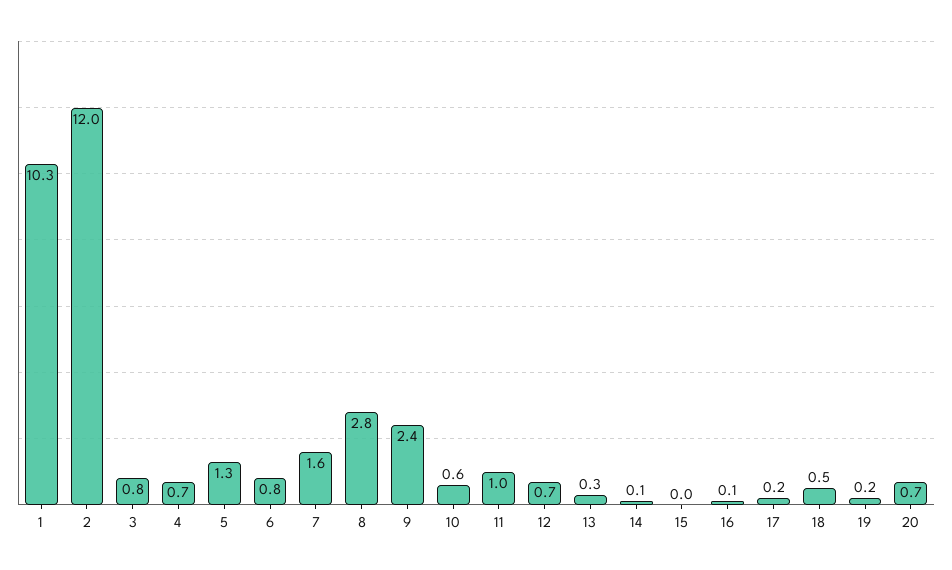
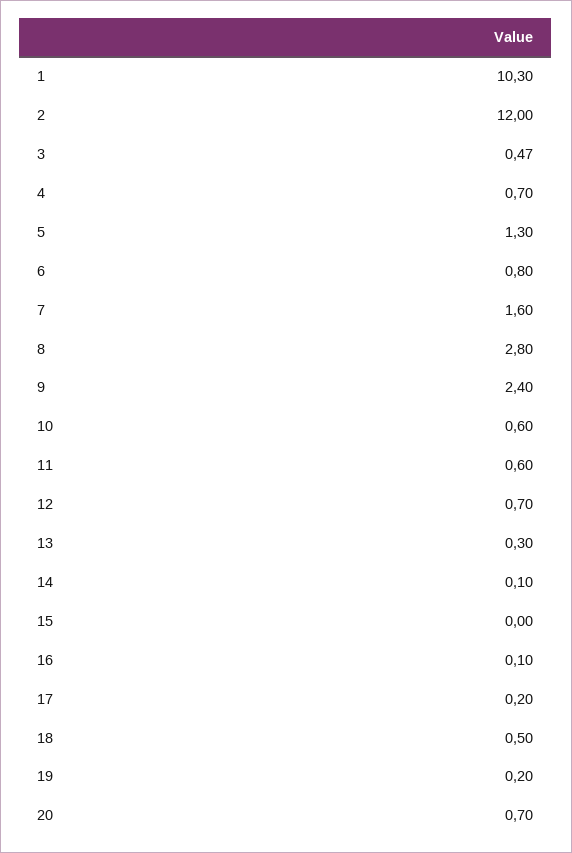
3: 0.8 -> 0.47
11: 1 -> 0.6

